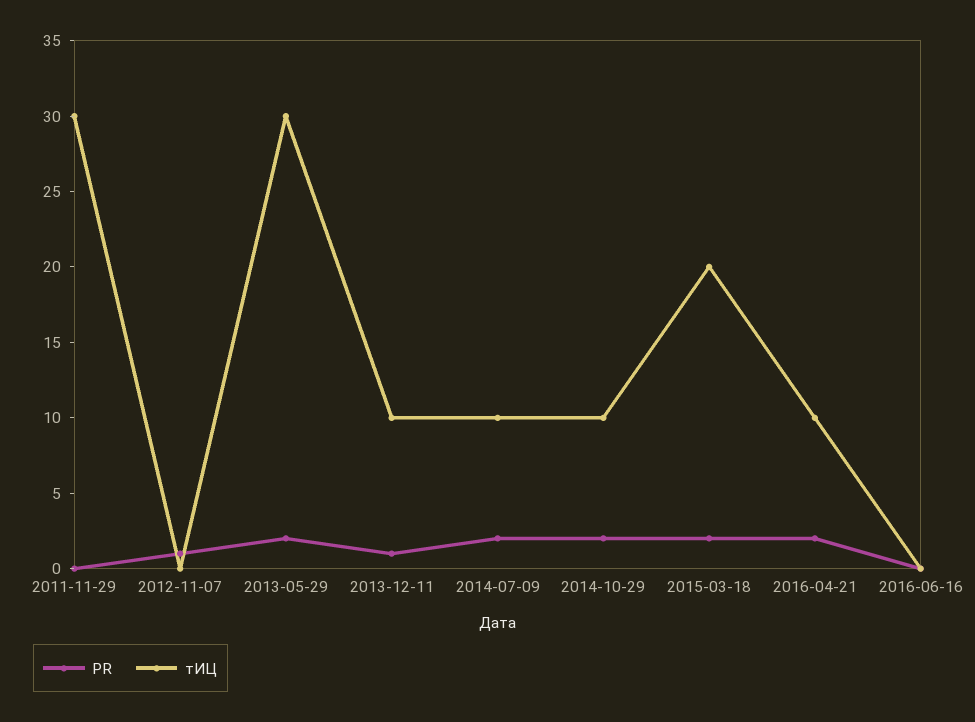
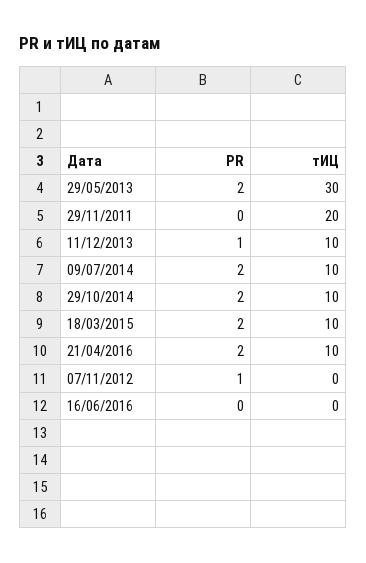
тИЦ, 2011-11-29: 30 -> 20
тИЦ, 2015-03-18: 20 -> 10

